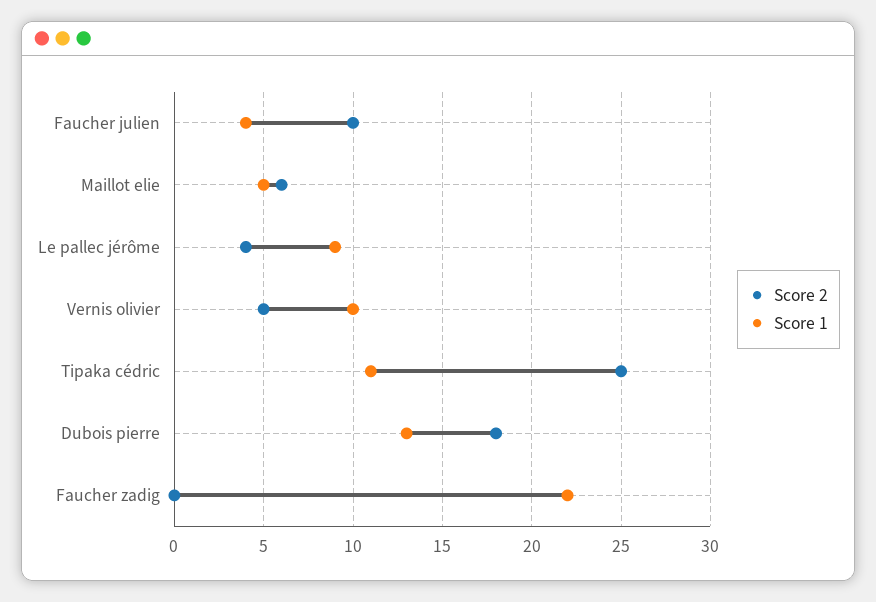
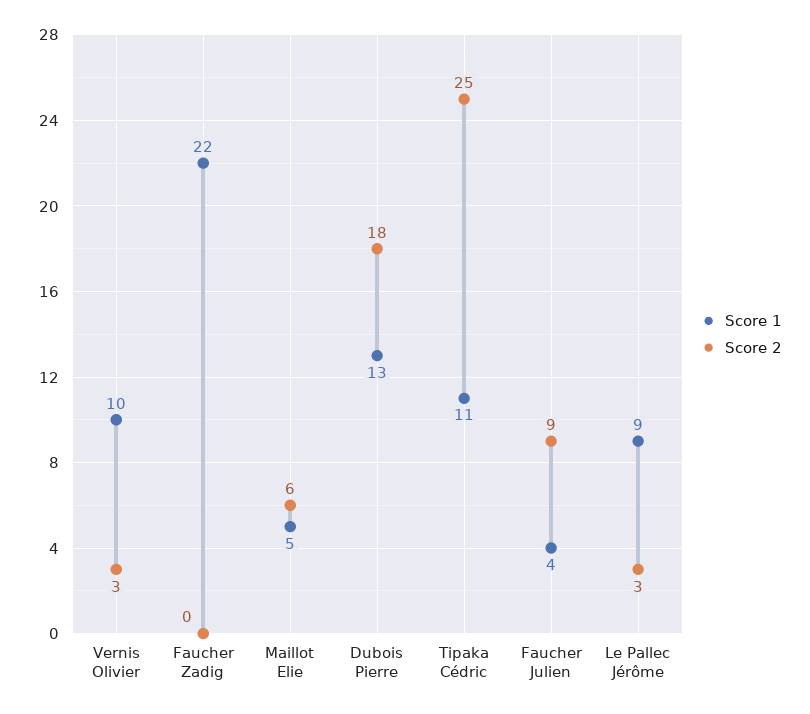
Score 2, Faucher julien: 10 -> 9
Score 2, Le pallec jérôme: 4 -> 3
Score 2, Vernis olivier: 5 -> 3

